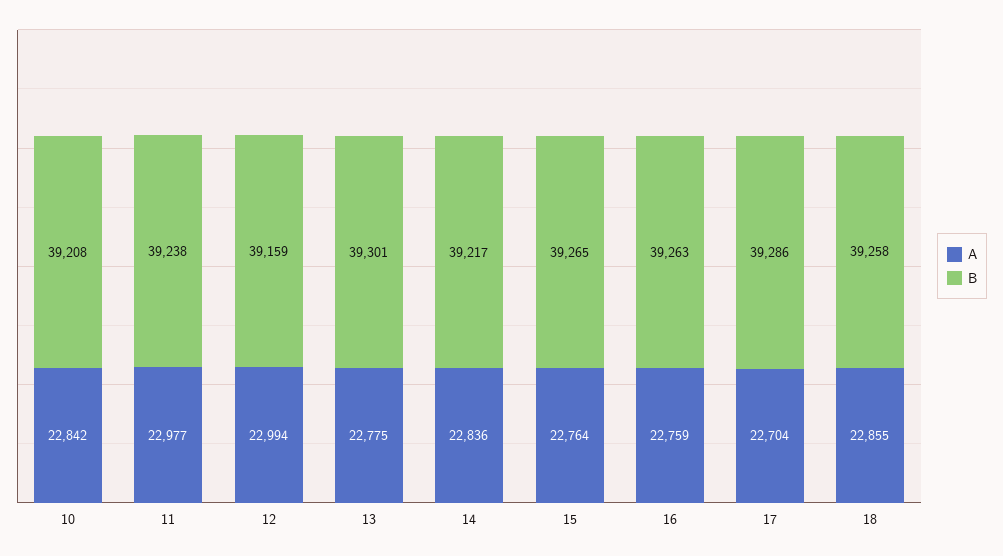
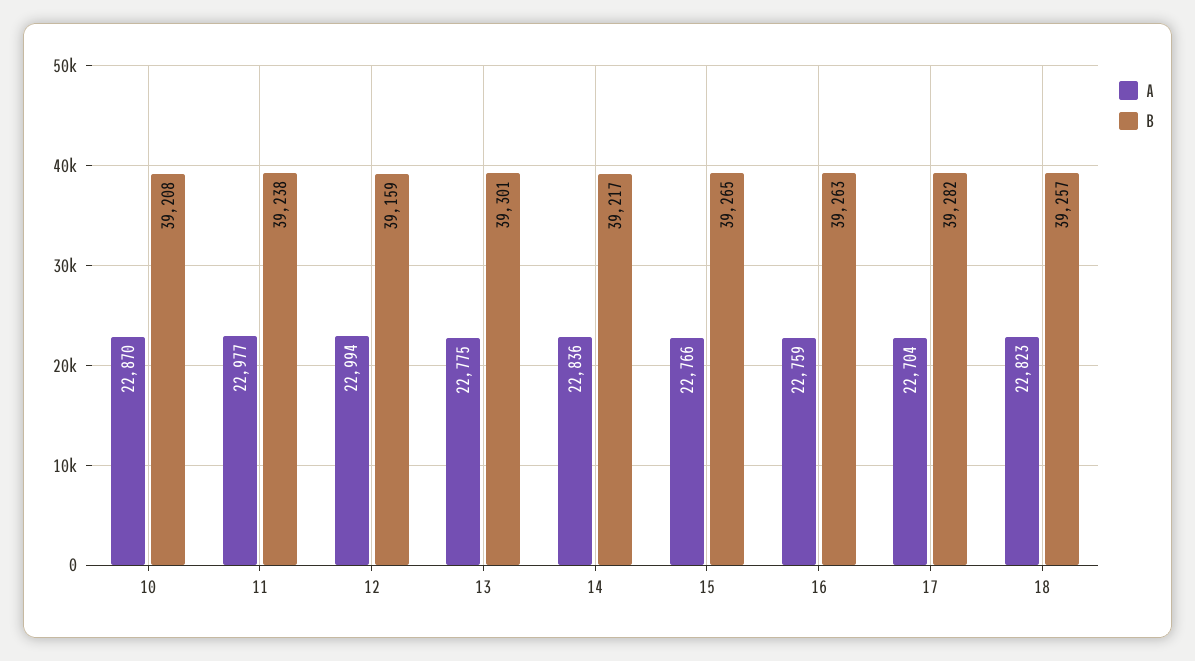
A, 10: 22842 -> 22870
A, 15: 22764 -> 22766
B, 17: 39286 -> 39282
A, 18: 22855 -> 22823
B, 18: 39258 -> 39257

